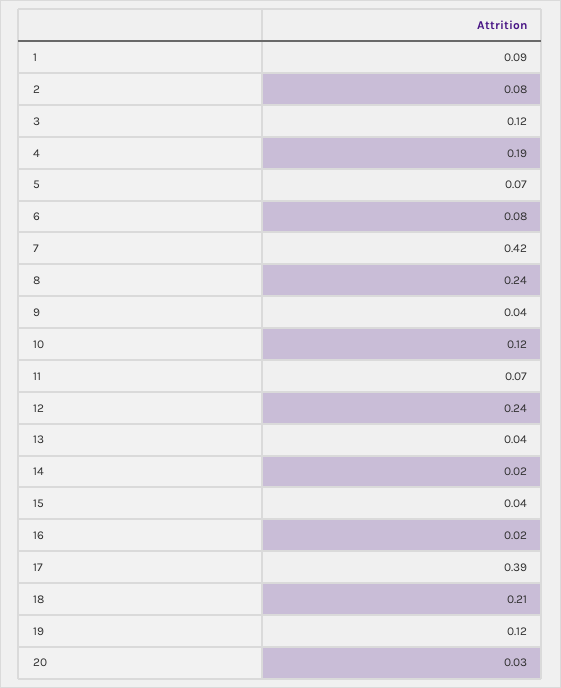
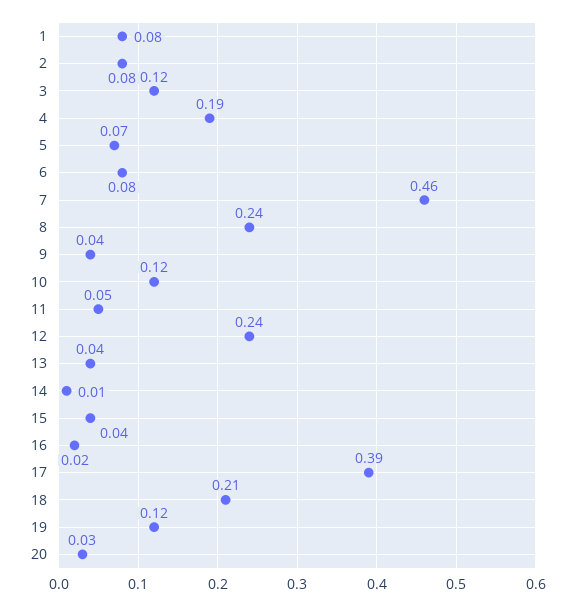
1: 0.09 -> 0.08
7: 0.42 -> 0.46
11: 0.07 -> 0.05
14: 0.02 -> 0.01

